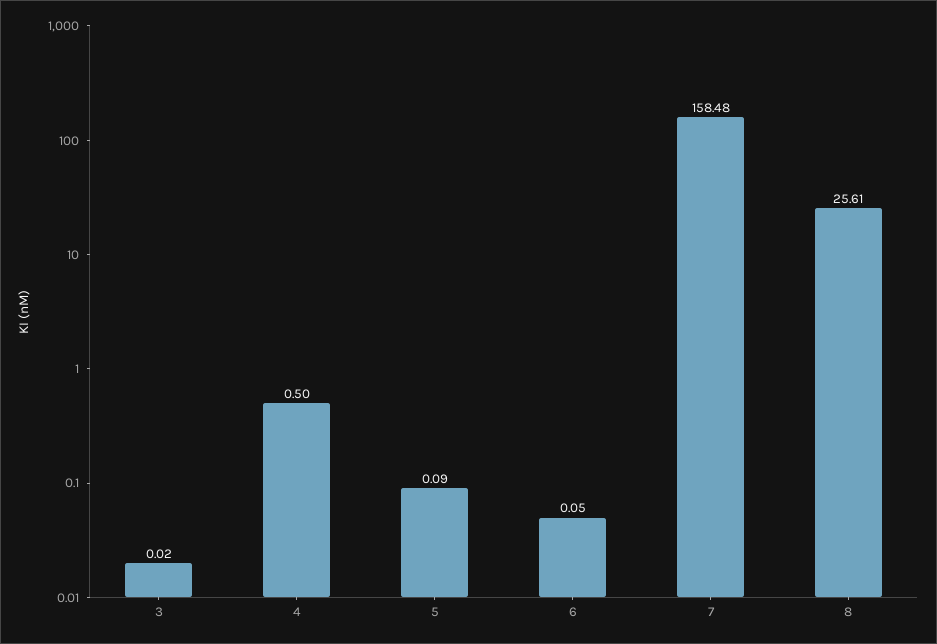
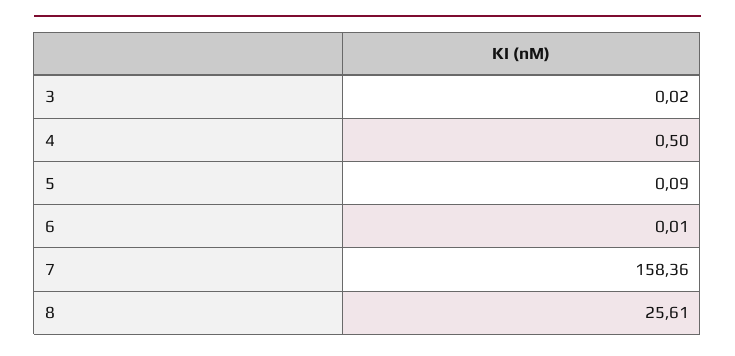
6: 0.05 -> 0.01
7: 158.48 -> 158.36

